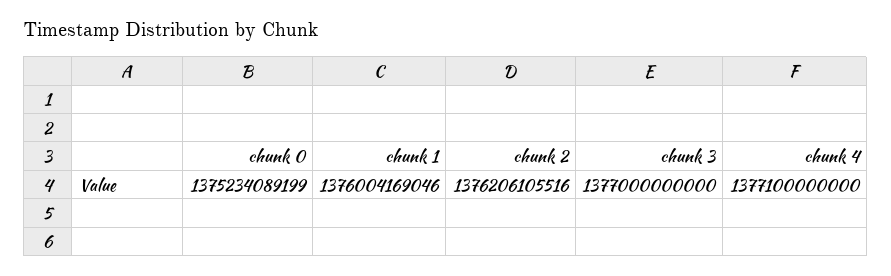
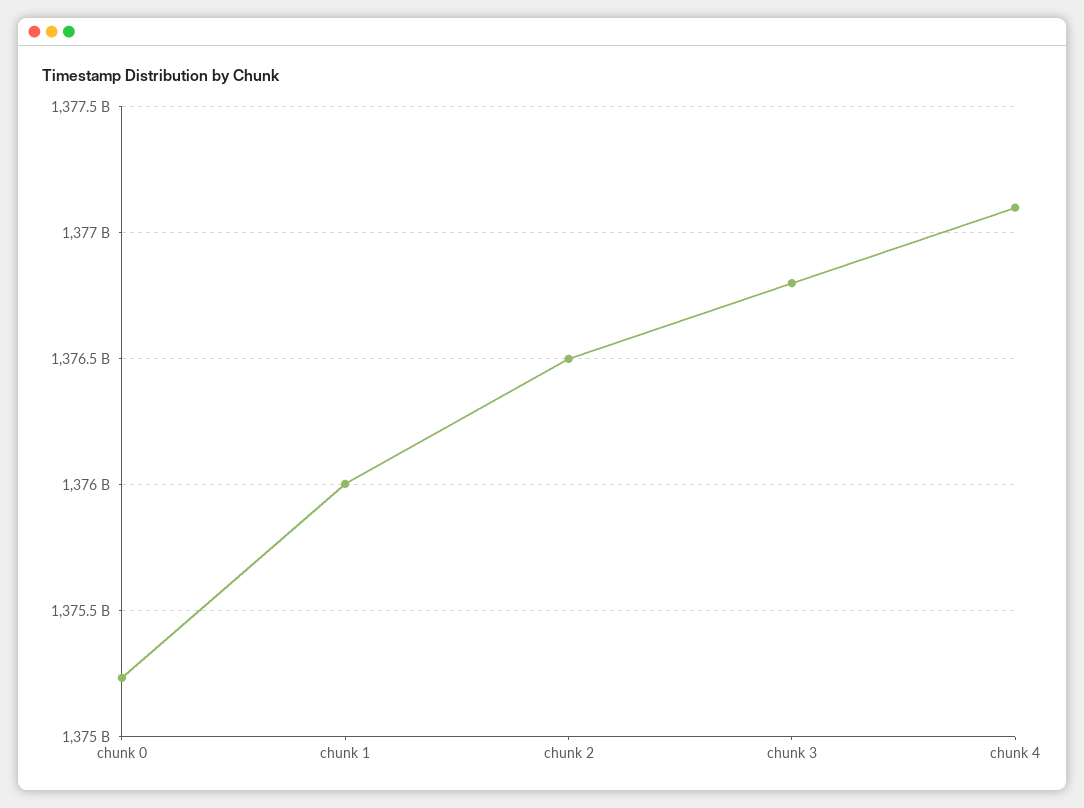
chunk 2: 1376206105516 -> 1376500000000
chunk 3: 1377000000000 -> 1376800000000

